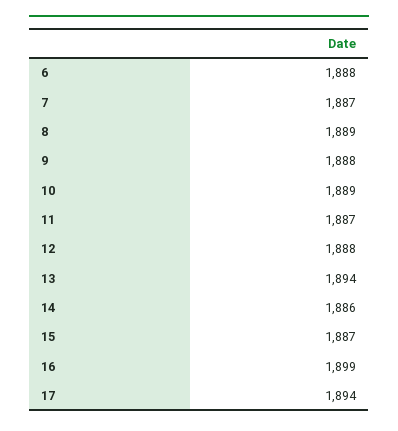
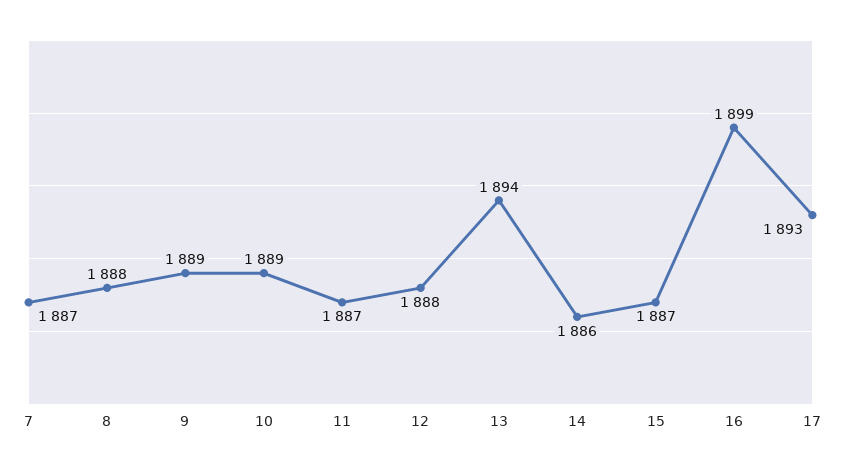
6: 1888 -> none
8: 1889 -> 1888
9: 1888 -> 1889
17: 1894 -> 1893

